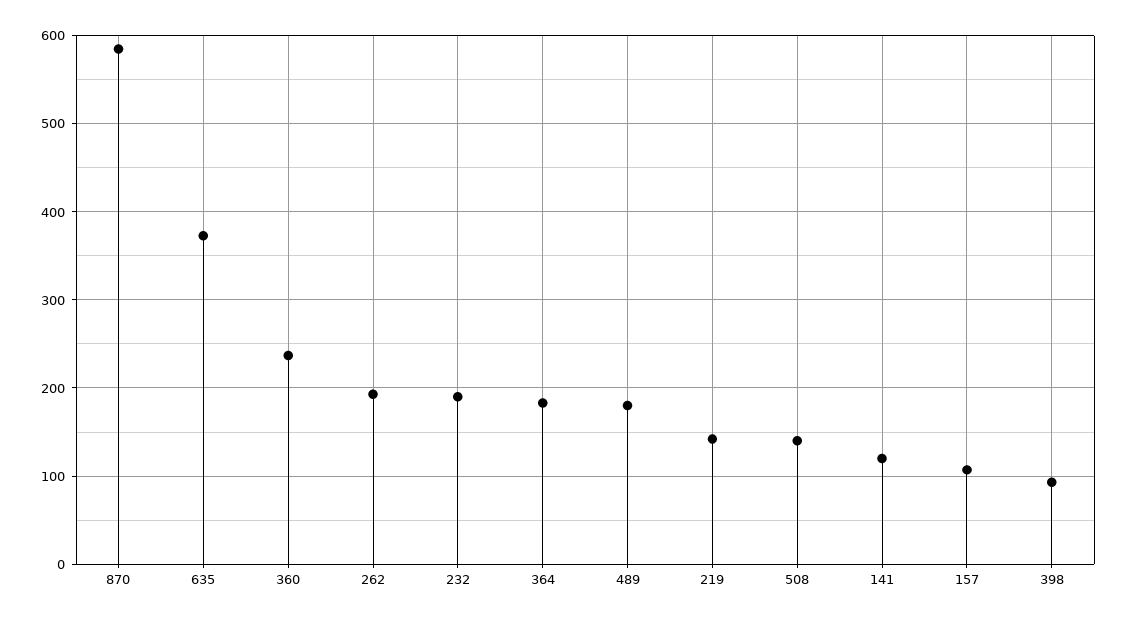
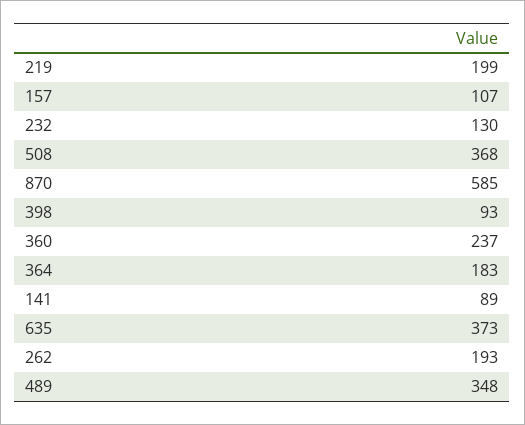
232: 190 -> 130
489: 180 -> 348
219: 140 -> 199
508: 140 -> 368
141: 120 -> 89

